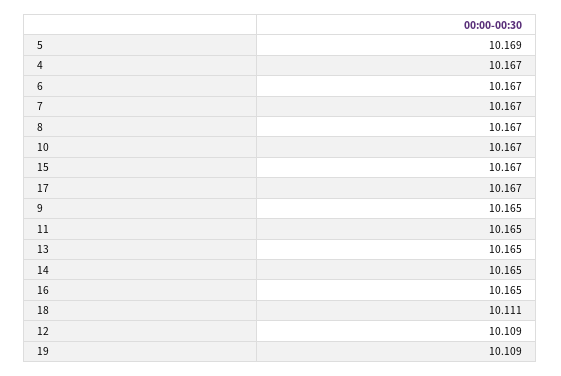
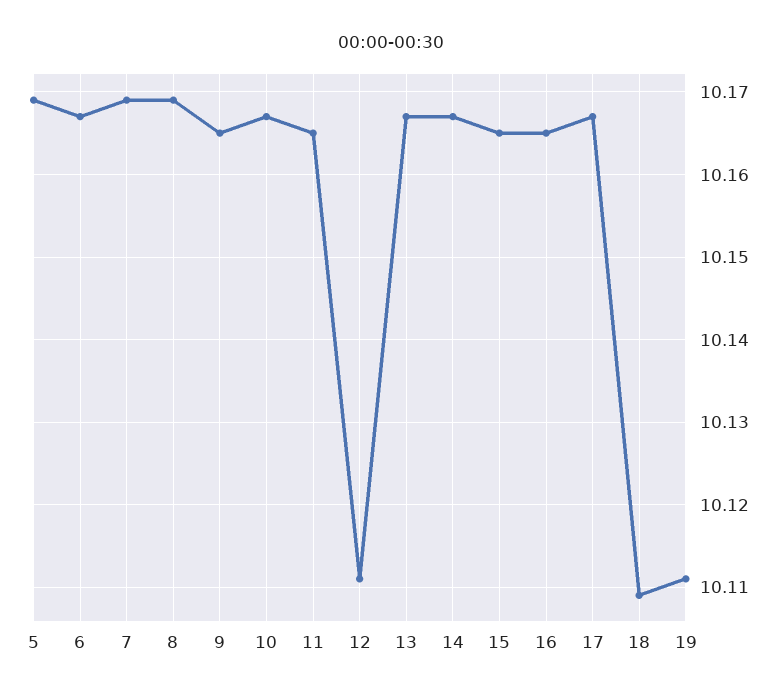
4: 10.167 -> none
7: 10.167 -> 10.169
8: 10.167 -> 10.169
15: 10.167 -> 10.165
13: 10.165 -> 10.167
14: 10.165 -> 10.167
18: 10.111 -> 10.109
12: 10.109 -> 10.111
19: 10.109 -> 10.111

